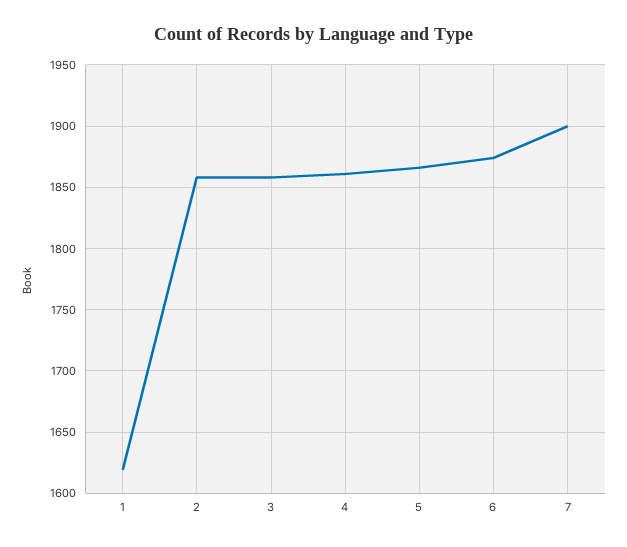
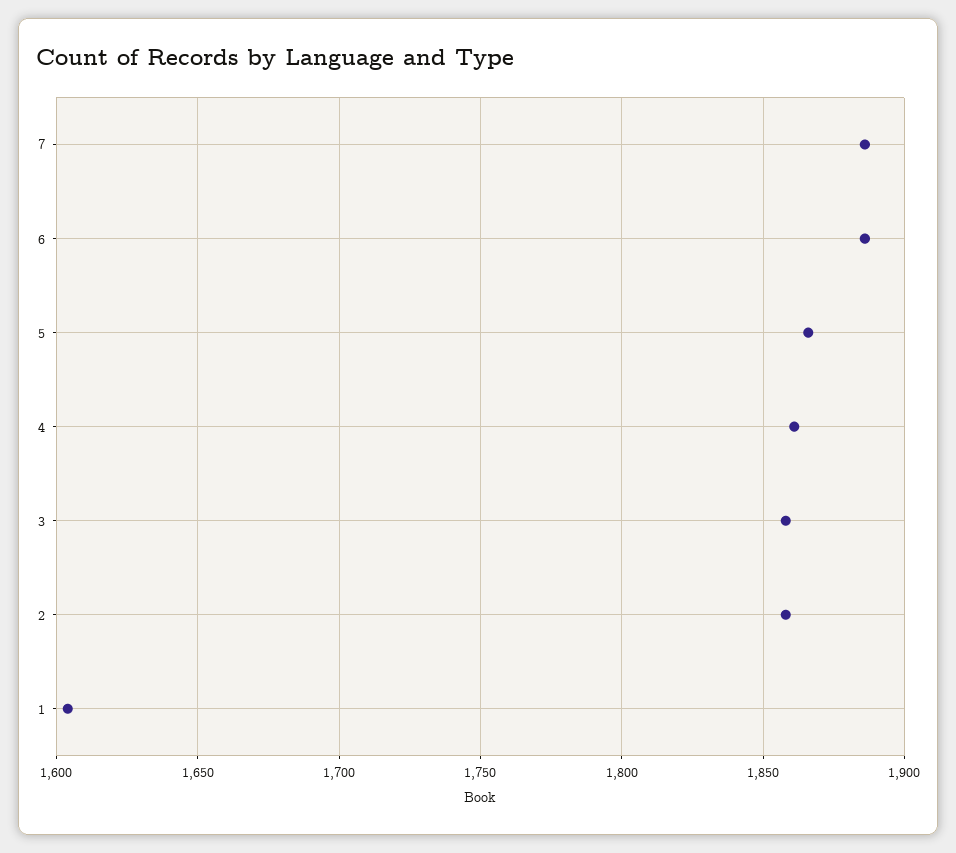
1: 1620 -> 1605
6: 1875 -> 1885
7: 1900 -> 1885

